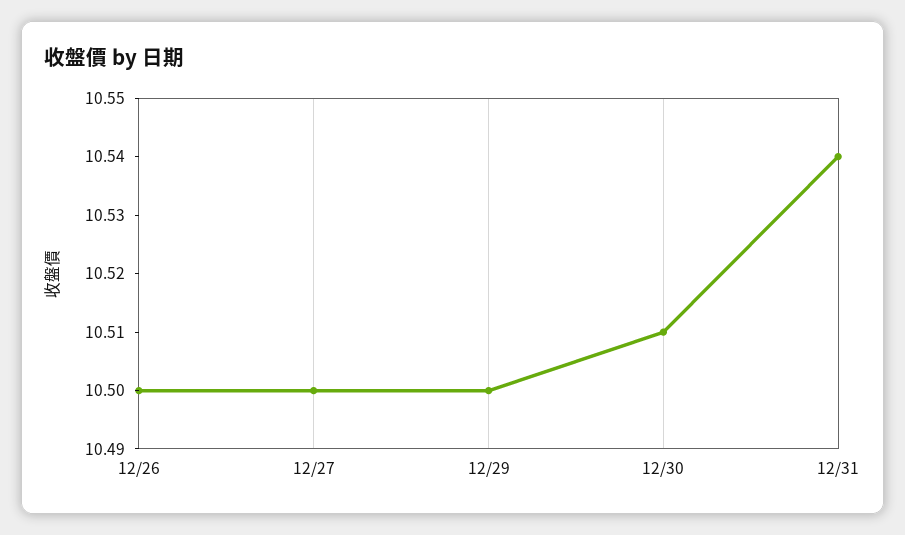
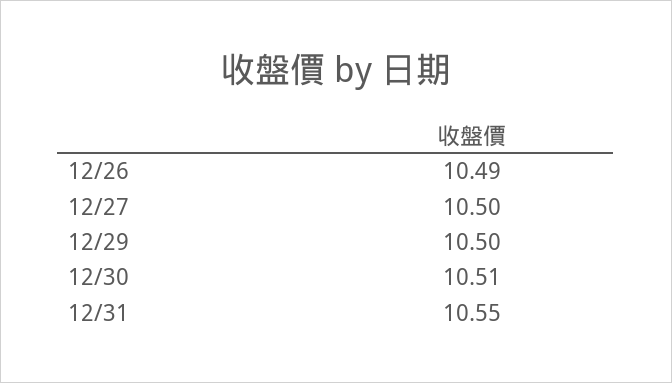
12/26: 10.5 -> 10.49
12/31: 10.54 -> 10.55

